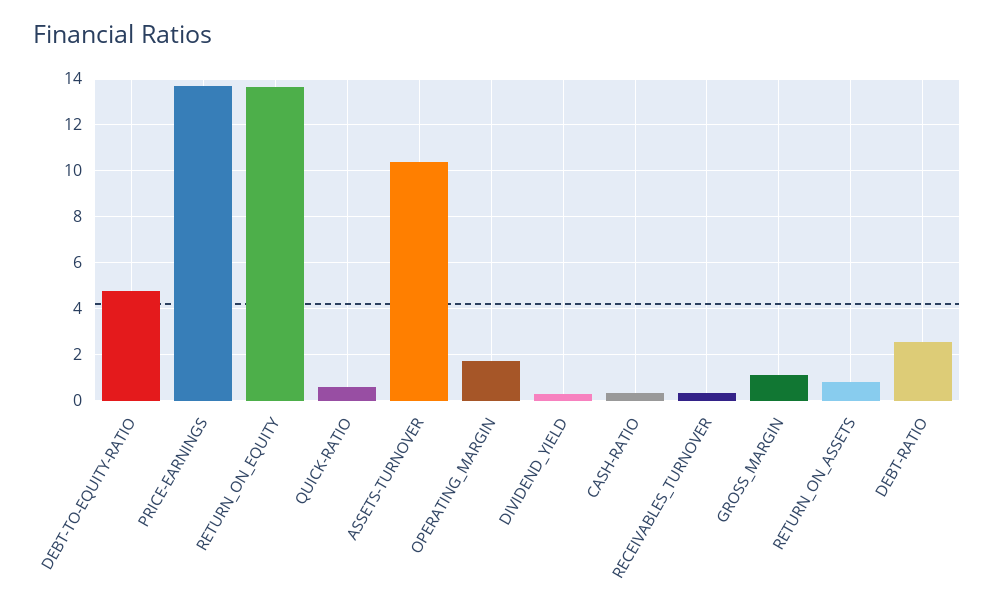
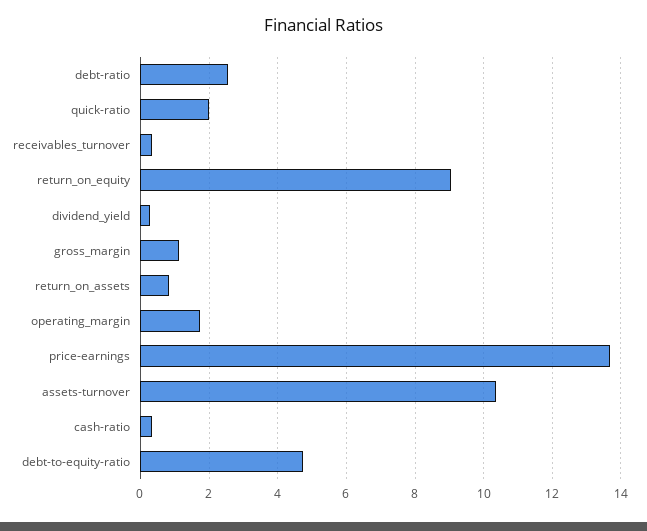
RETURN_ON_EQUITY: 13.5 -> 9
QUICK-RATIO: 0.5 -> 2

